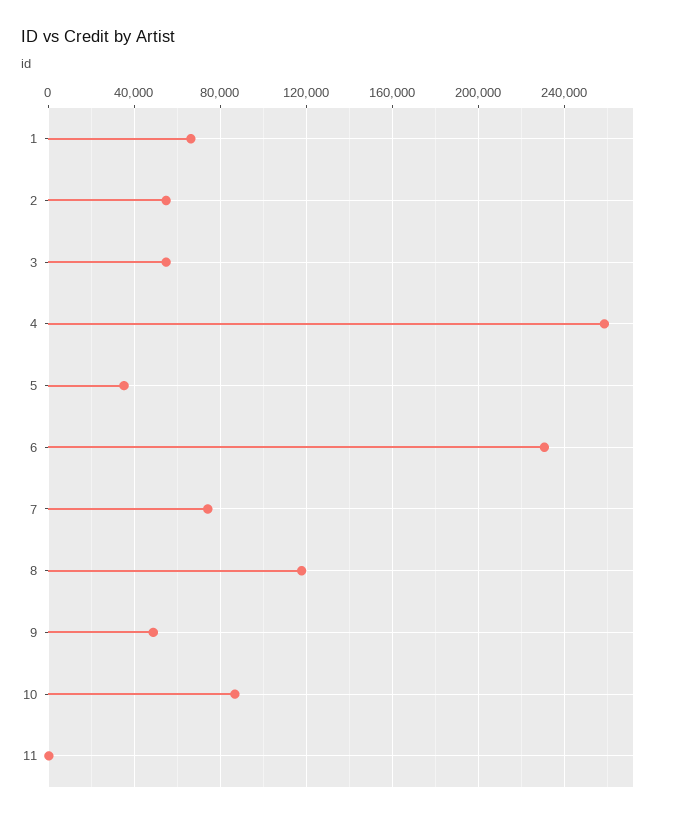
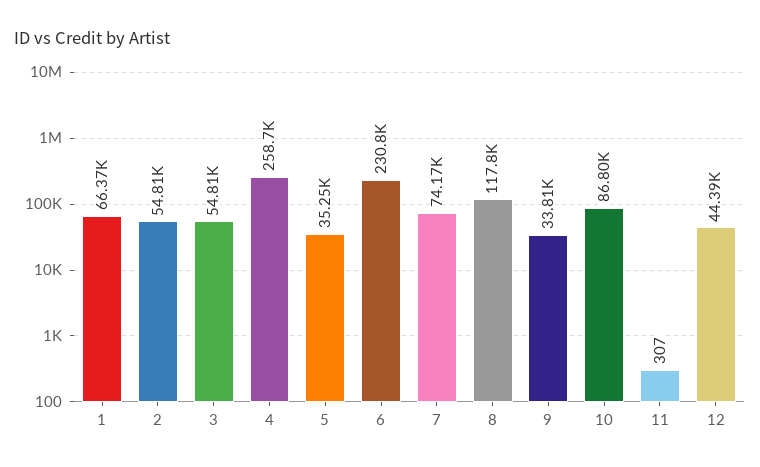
9: 50000 -> 33810
12: none -> 44390

